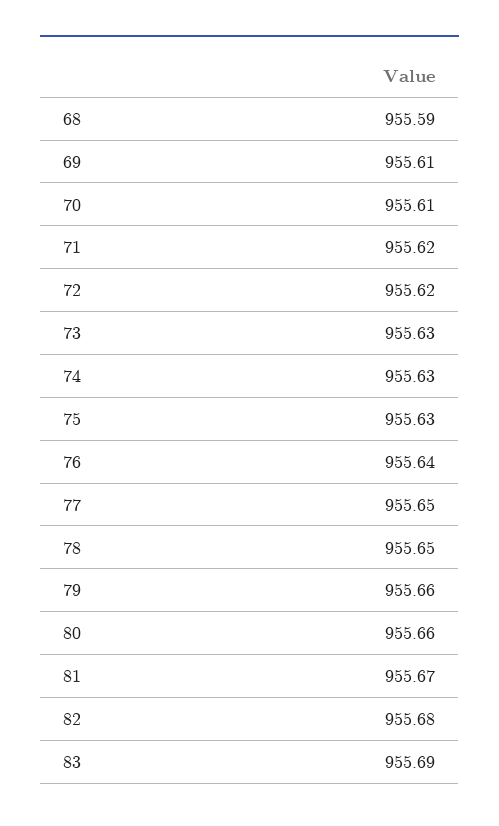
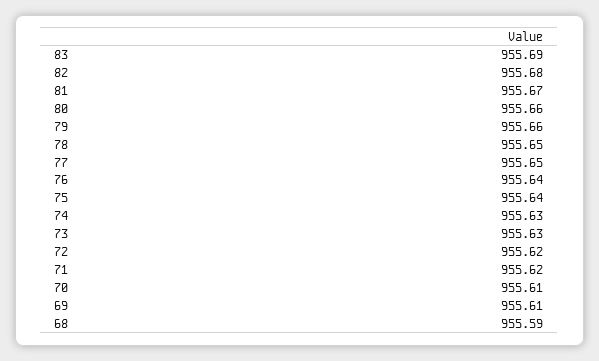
75: 955.63 -> 955.64

